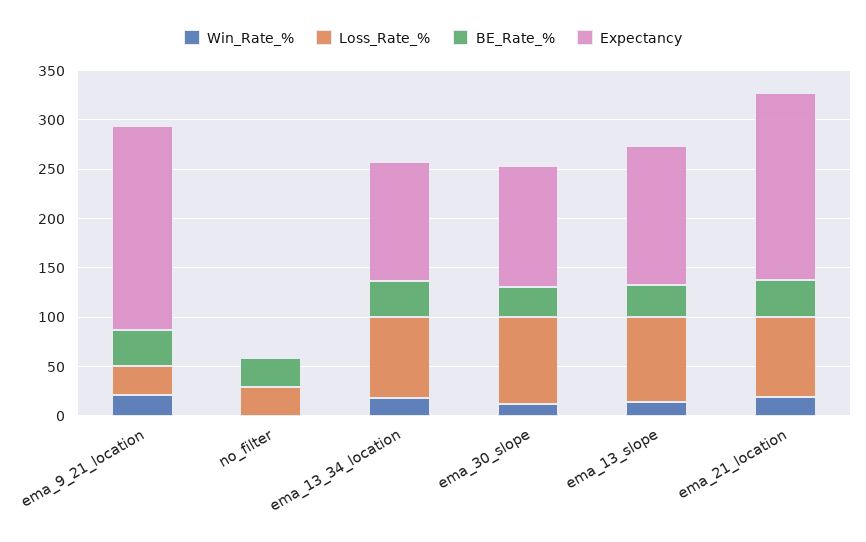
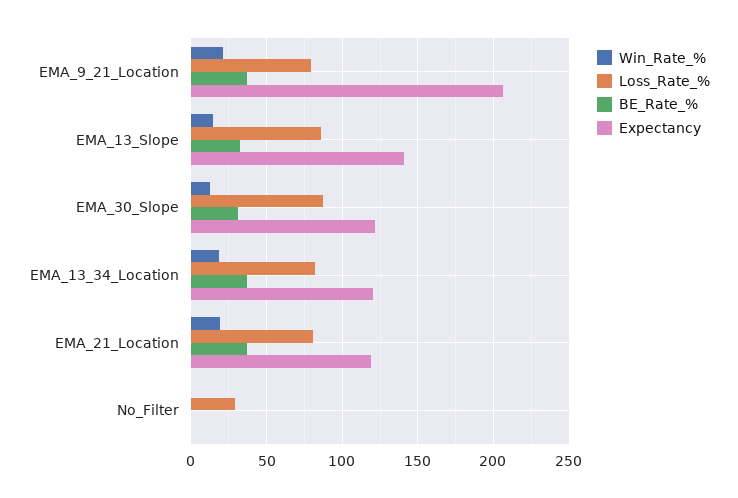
Loss_Rate_%, ema_9_21_location: 30 -> 80
BE_Rate_%, no_filter: 30 -> 0
Expectancy, ema_21_location: 190 -> 120

